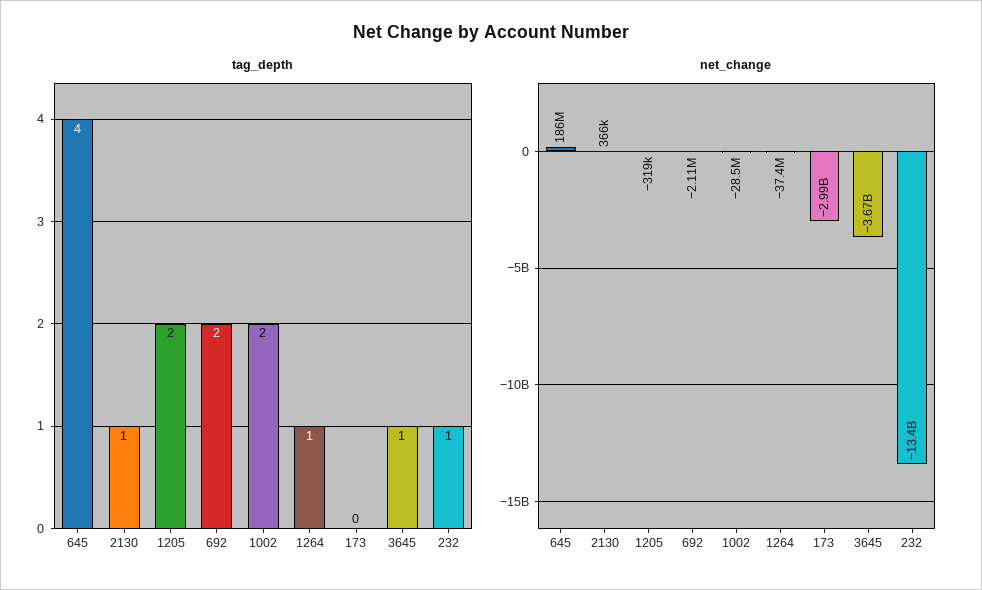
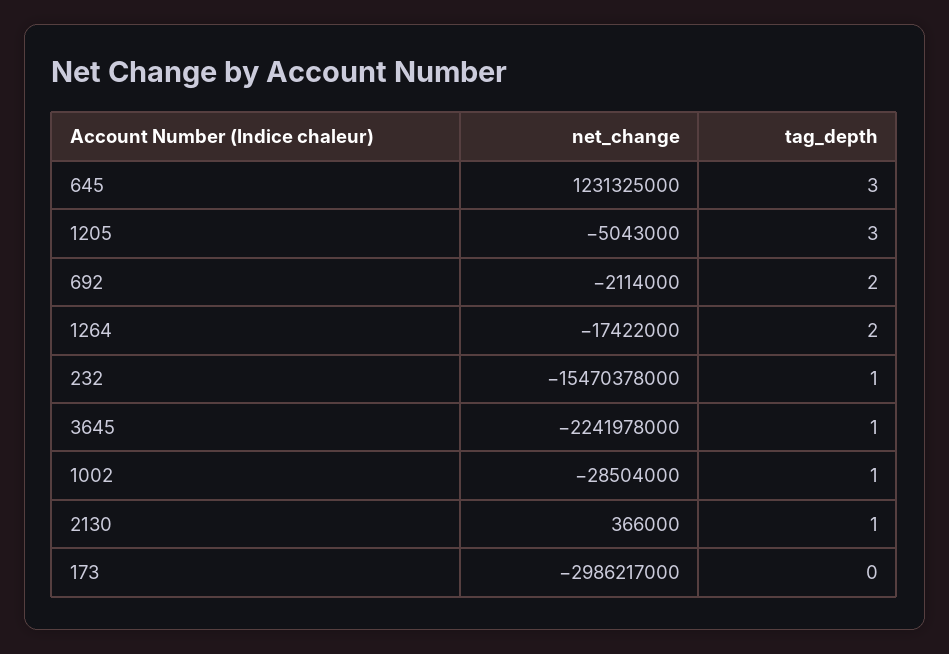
tag_depth, 645: 4 -> 3
tag_depth, 1205: 2 -> 3
tag_depth, 1002: 2 -> 1
tag_depth, 1264: 1 -> 2
net_change, 645: 186000000 -> 1231325000
net_change, 1205: -319000 -> -5043000
net_change, 1264: -37400000 -> -17422000
net_change, 3645: -3670000000 -> -2241978000
net_change, 232: -13400000000 -> -15470378000

